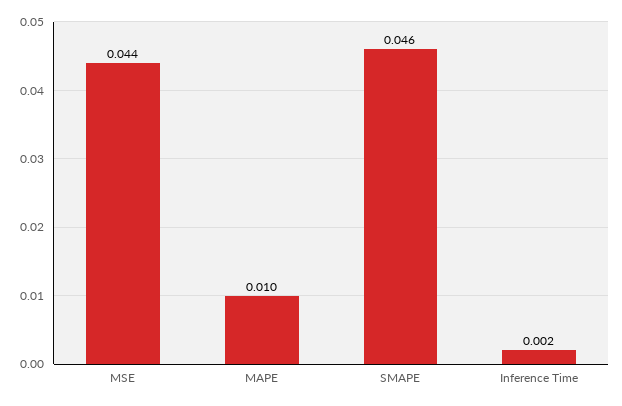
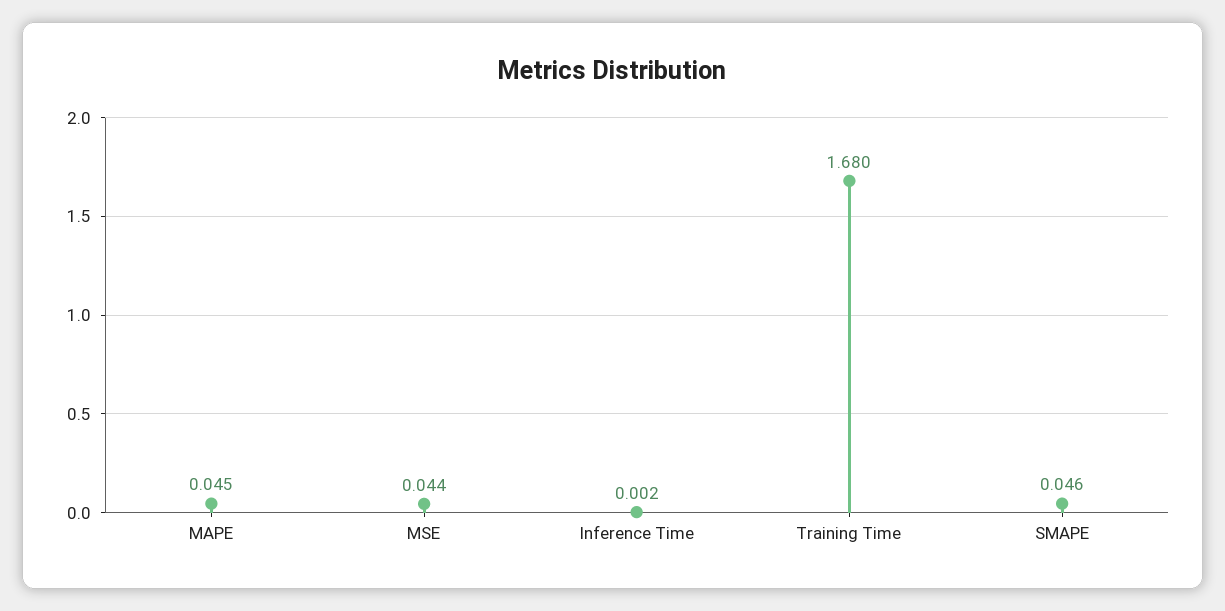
MAPE: 0.01 -> 0.045
Training Time: none -> 1.68

